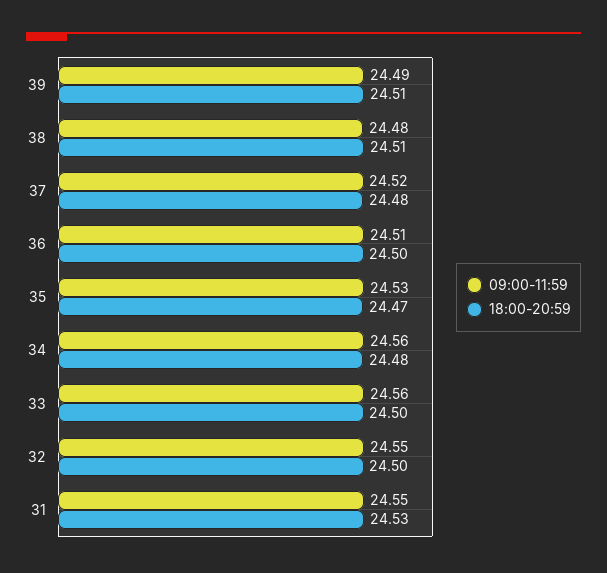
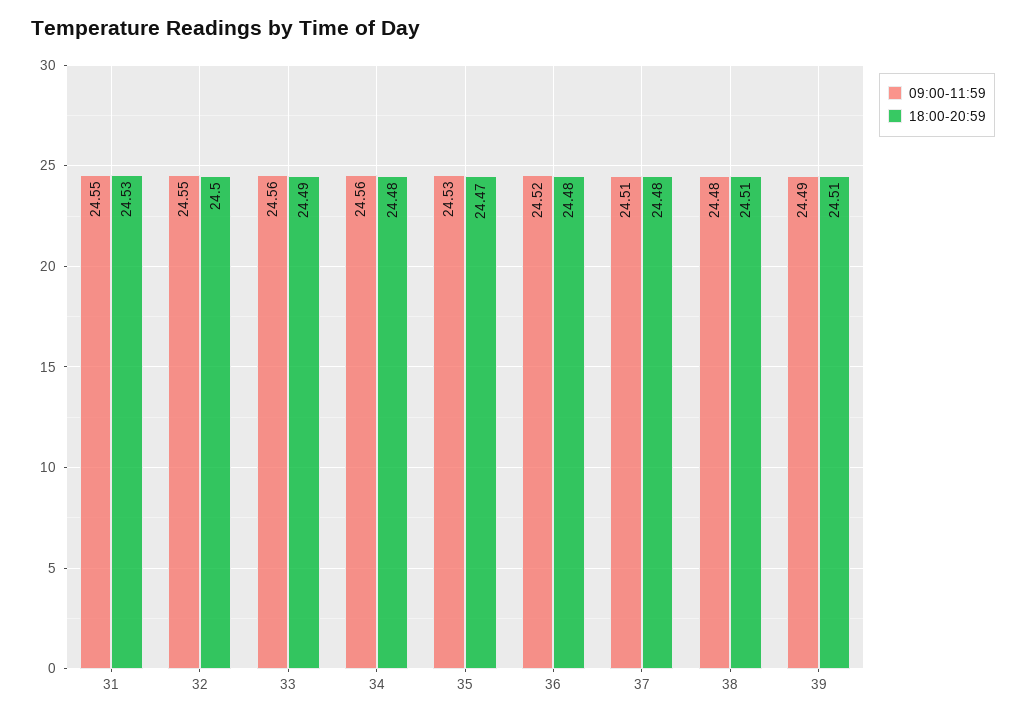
09:00-11:59, 37: 24.52 -> 24.51
09:00-11:59, 36: 24.51 -> 24.52
18:00-20:59, 36: 24.5 -> 24.48
18:00-20:59, 33: 24.5 -> 24.49

